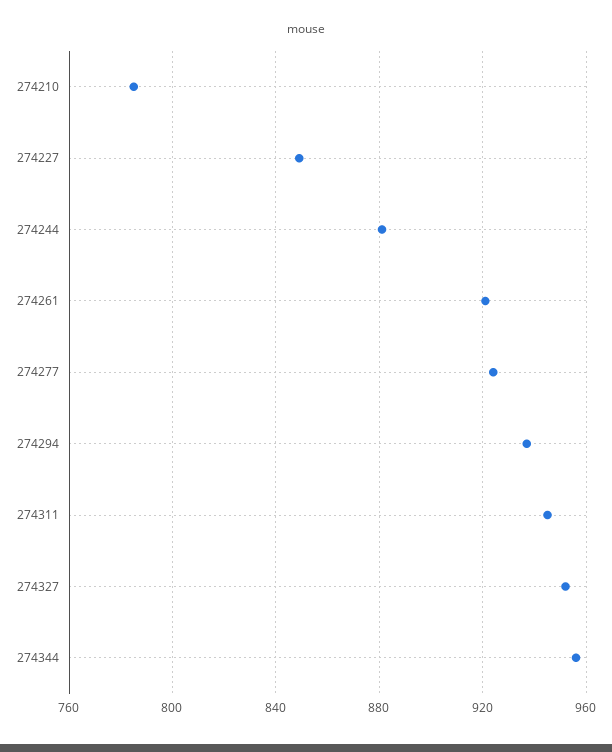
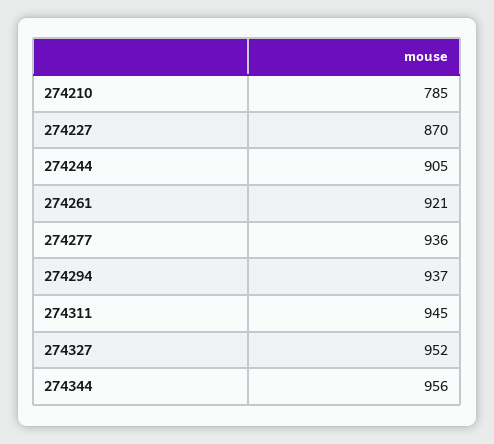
274227: 850 -> 870
274244: 880 -> 905
274277: 925 -> 936

